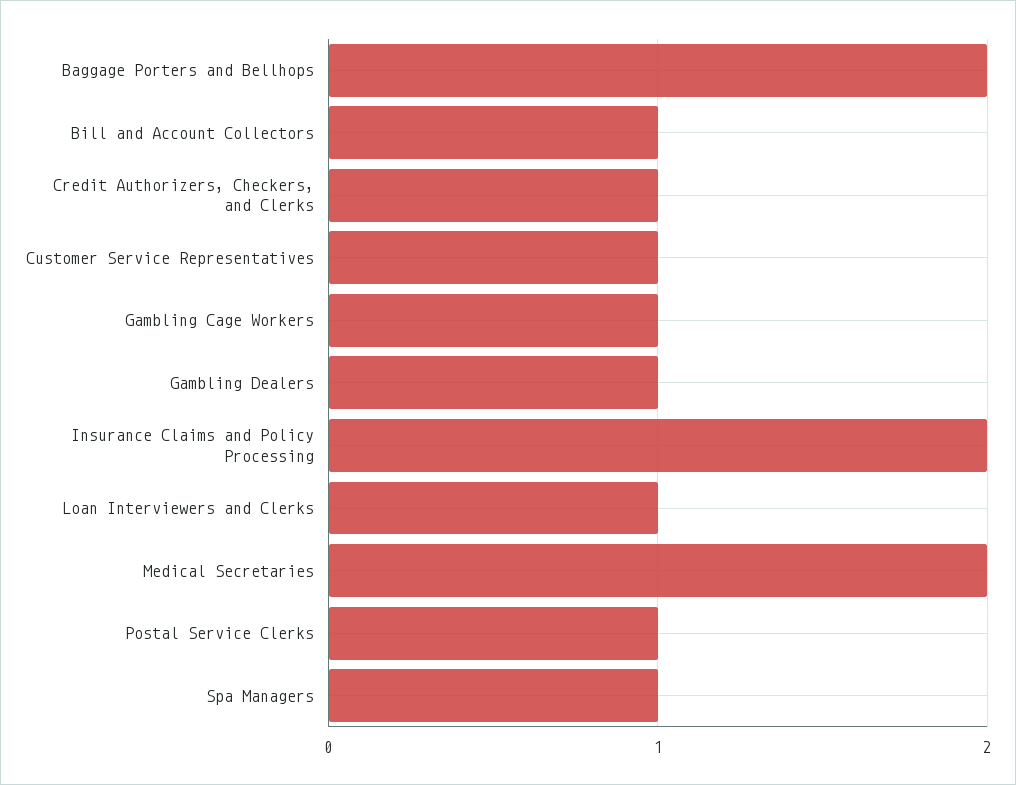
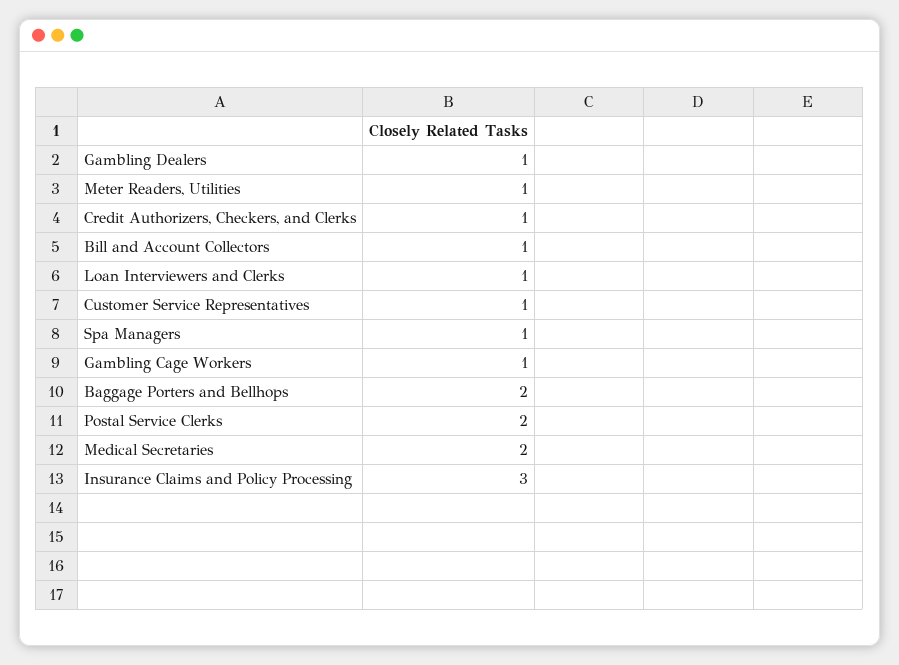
Insurance Claims and Policy Processing: 2 -> 3
Postal Service Clerks: 1 -> 2
Meter Readers, Utilities: none -> 1

